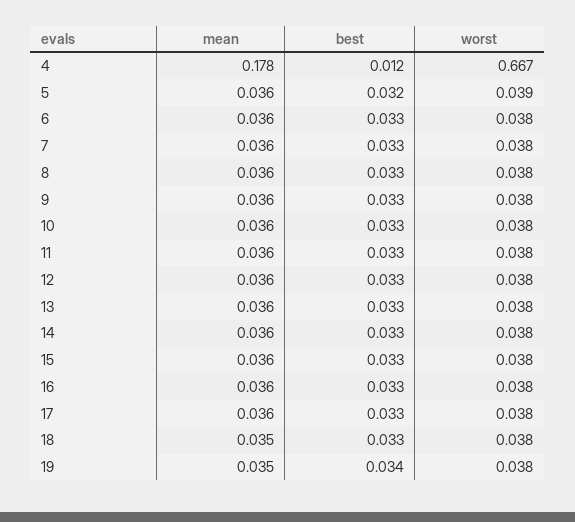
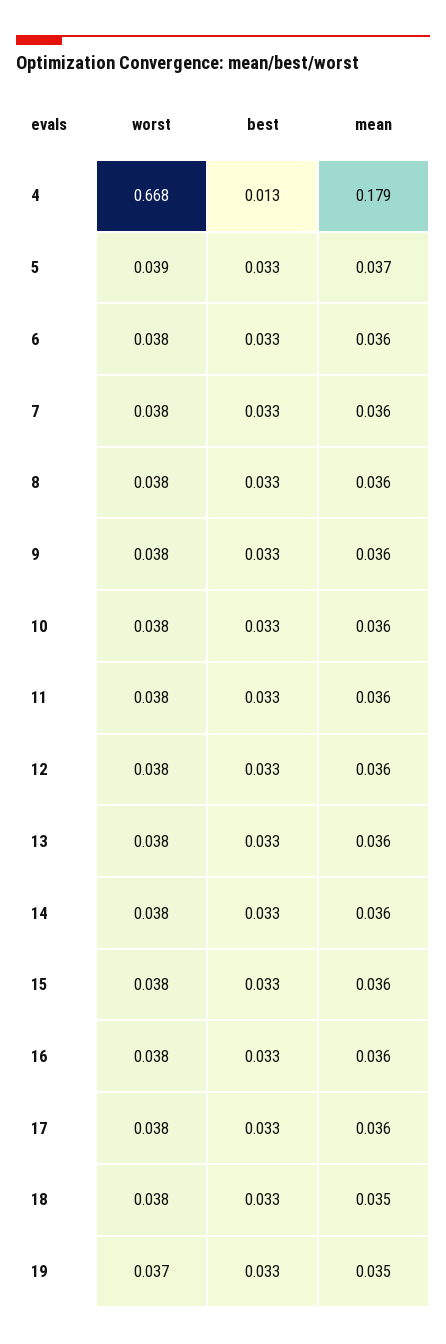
mean, 4: 0.178 -> 0.179
best, 4: 0.012 -> 0.013
worst, 4: 0.667 -> 0.668
mean, 5: 0.036 -> 0.037
best, 5: 0.032 -> 0.033
best, 19: 0.034 -> 0.033
worst, 19: 0.038 -> 0.037

